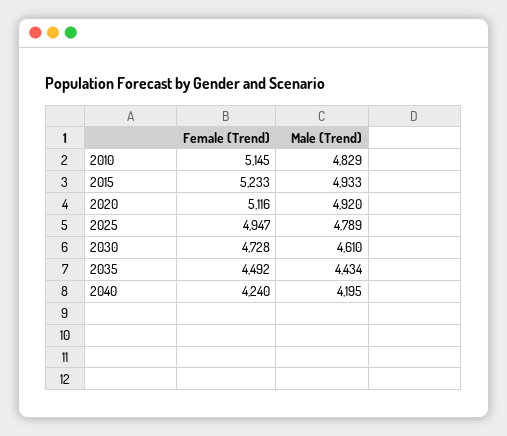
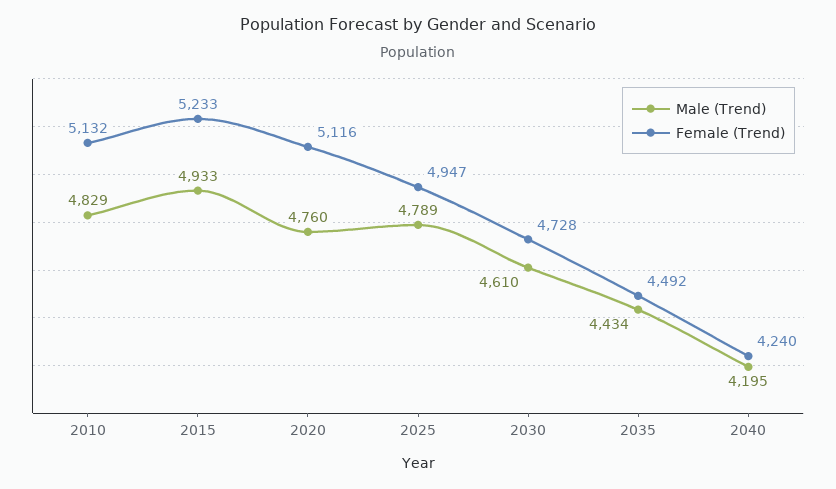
Female (Trend), 2010: 5145 -> 5132
Male (Trend), 2020: 4920 -> 4760

